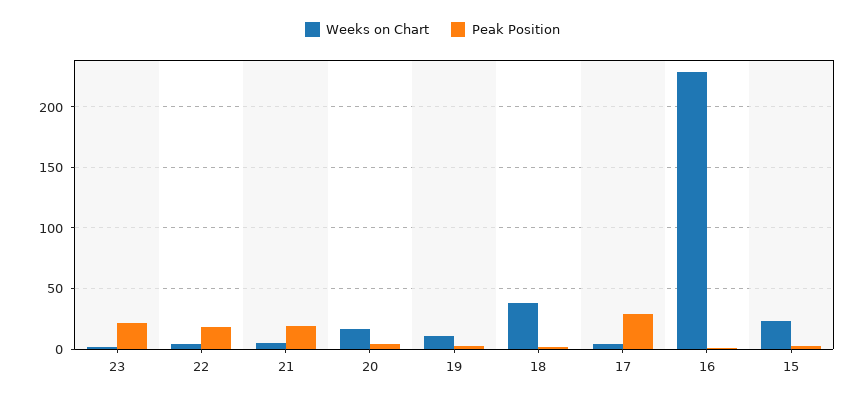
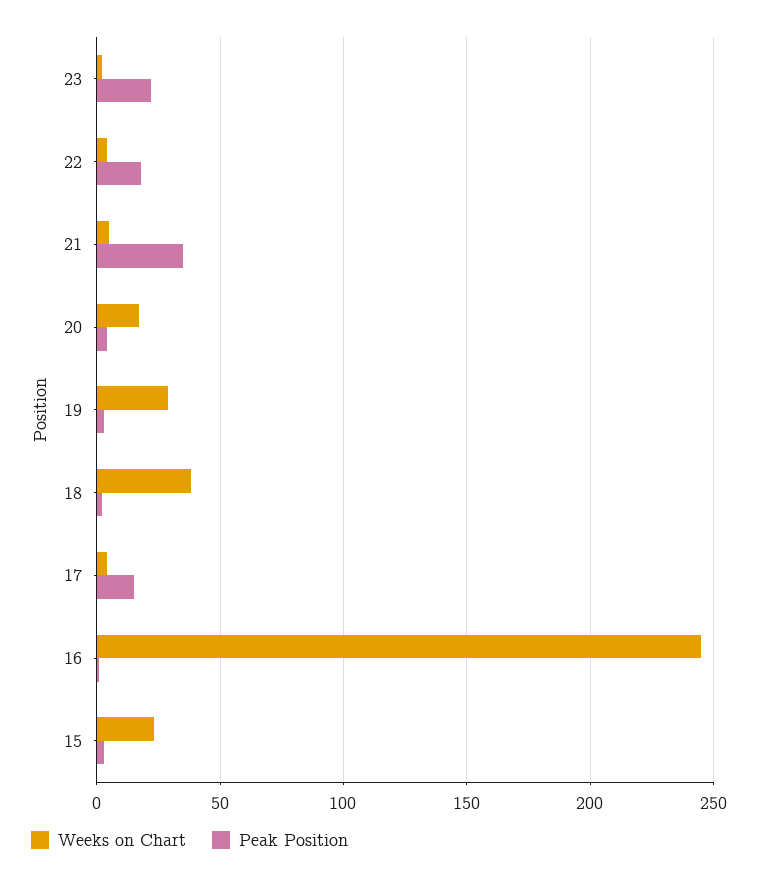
Peak Position, 21: 20 -> 35
Weeks on Chart, 19: 10 -> 30
Peak Position, 17: 30 -> 15
Weeks on Chart, 16: 230 -> 245

